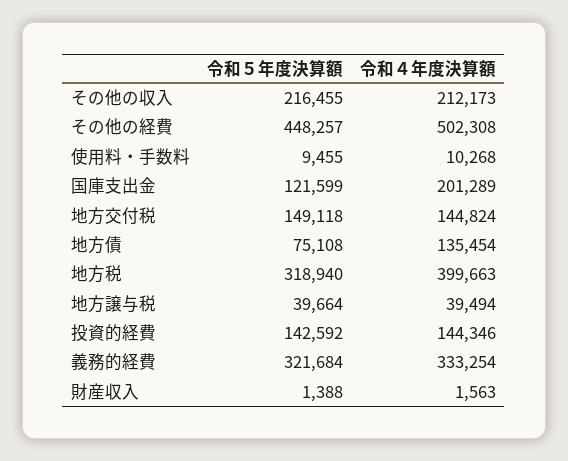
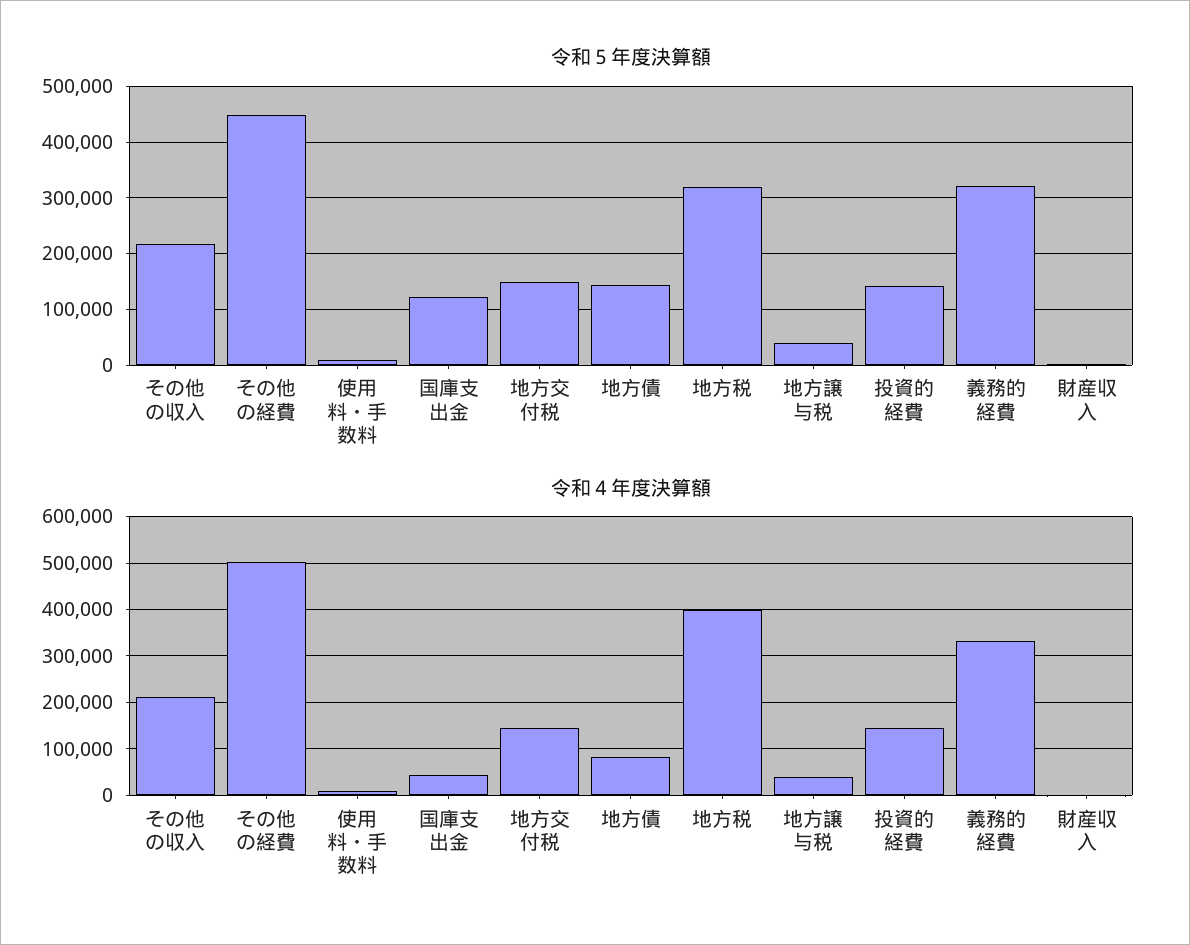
令和４年度決算額, 国庫支出金: 201289 -> 40000
令和５年度決算額, 地方債: 75108 -> 140000
令和４年度決算額, 地方債: 135454 -> 80000

